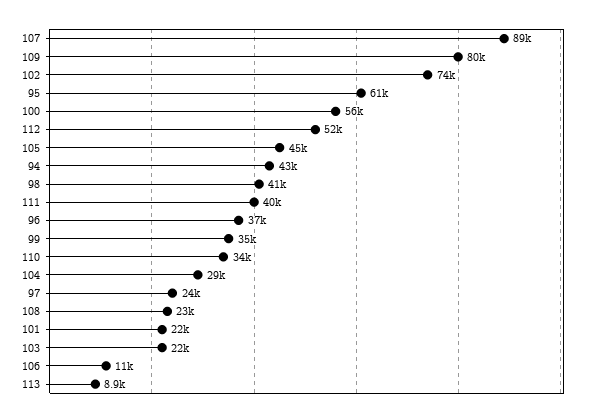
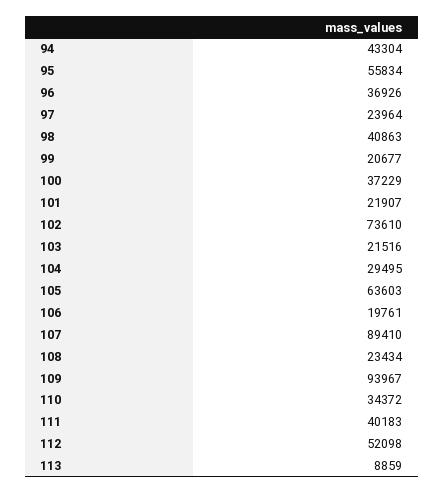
109: 80000 -> 93967
95: 61000 -> 55834
100: 56000 -> 37229
105: 45000 -> 63603
99: 35000 -> 20677
106: 11000 -> 19761

